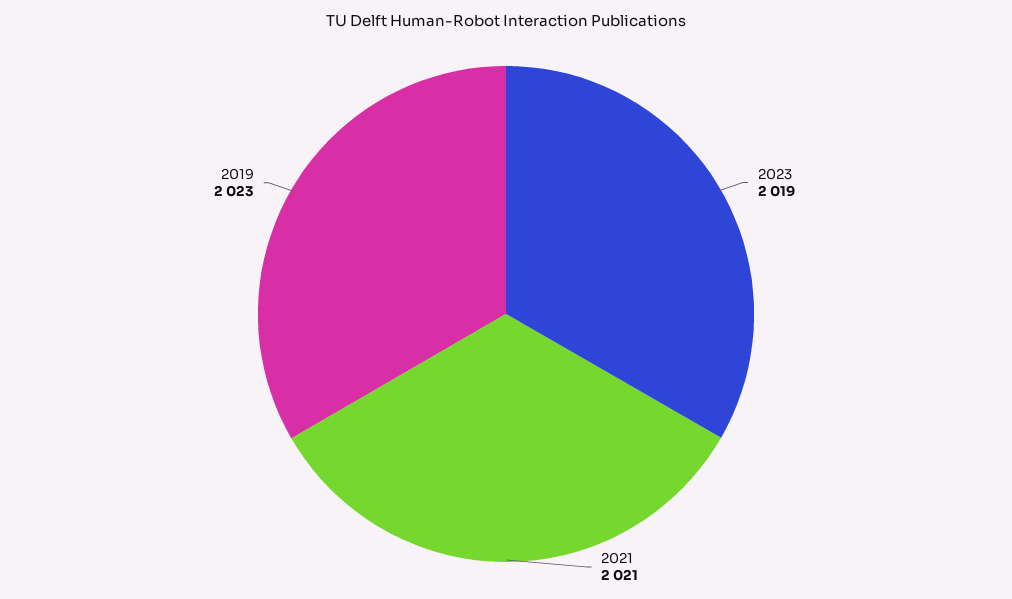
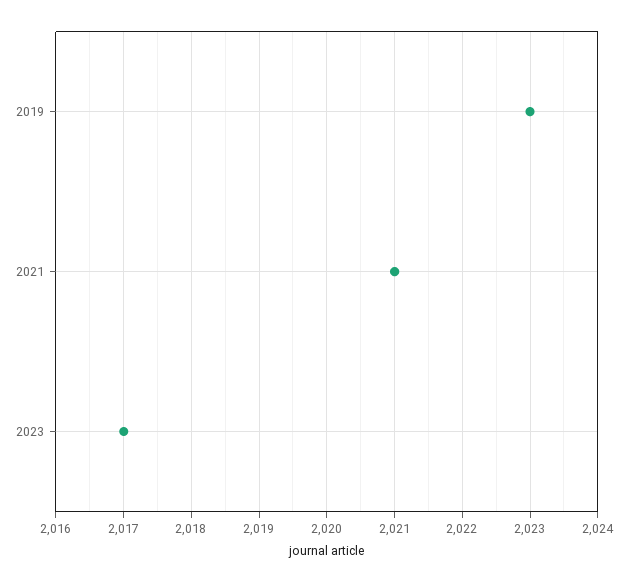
2023: 2019 -> 2017

